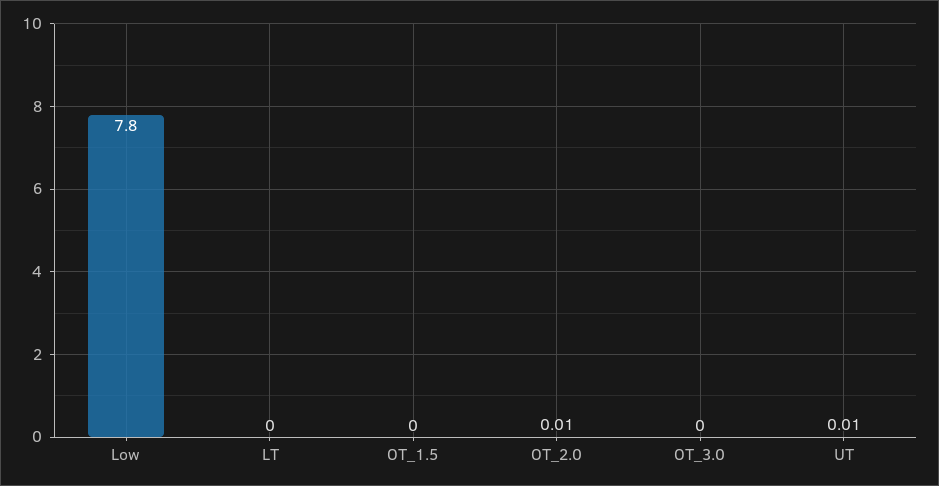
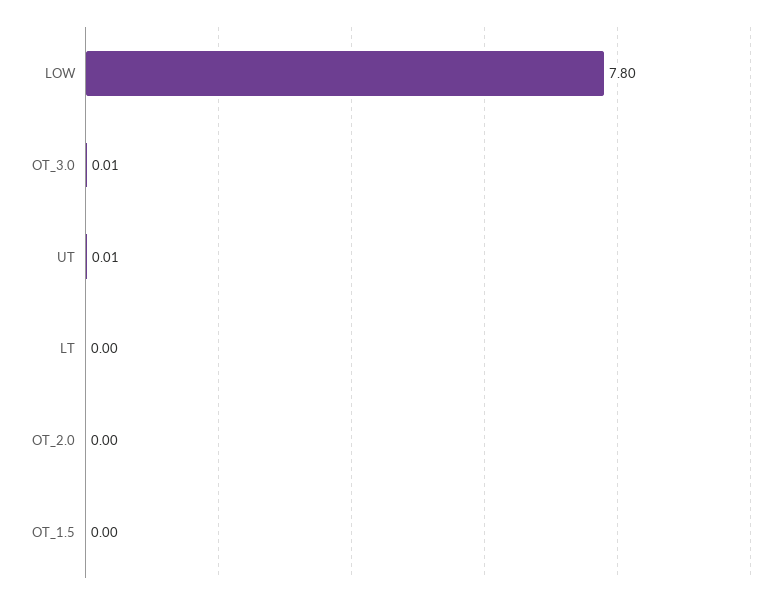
OT_2.0: 0.01 -> 0
OT_3.0: 0 -> 0.01

